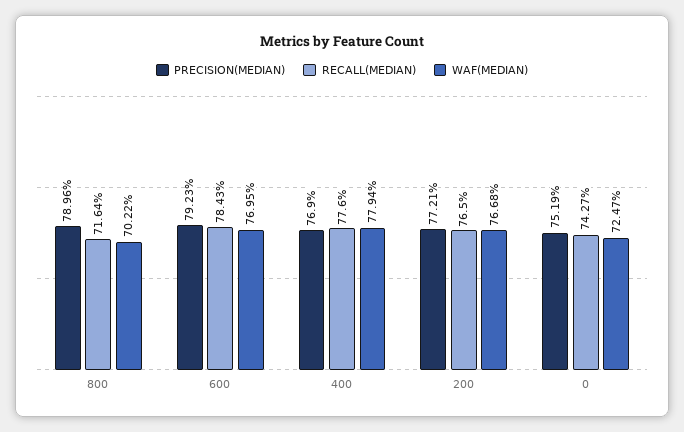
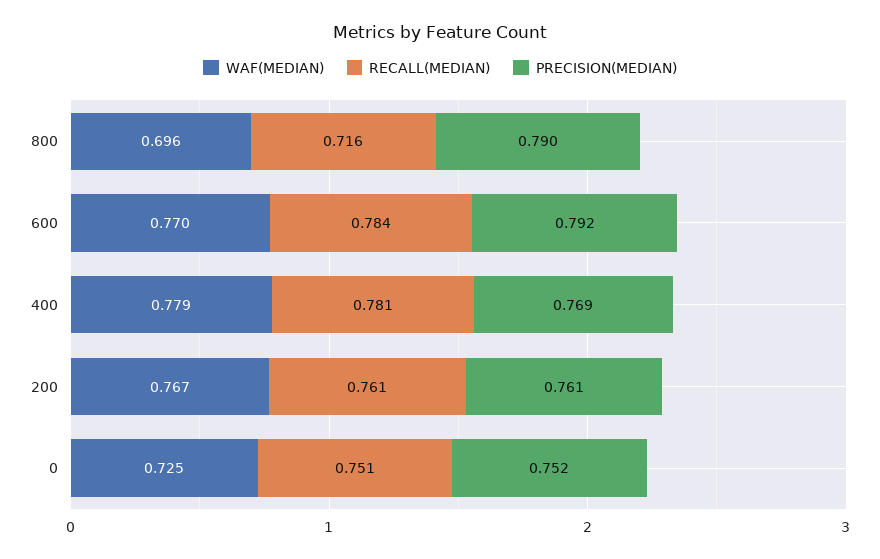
WAF(MEDIAN), 800: 0.7022 -> 0.696
RECALL(MEDIAN), 400: 0.776 -> 0.781
PRECISION(MEDIAN), 200: 0.7721 -> 0.761
RECALL(MEDIAN), 200: 0.765 -> 0.761
RECALL(MEDIAN), 0: 0.7427 -> 0.751

